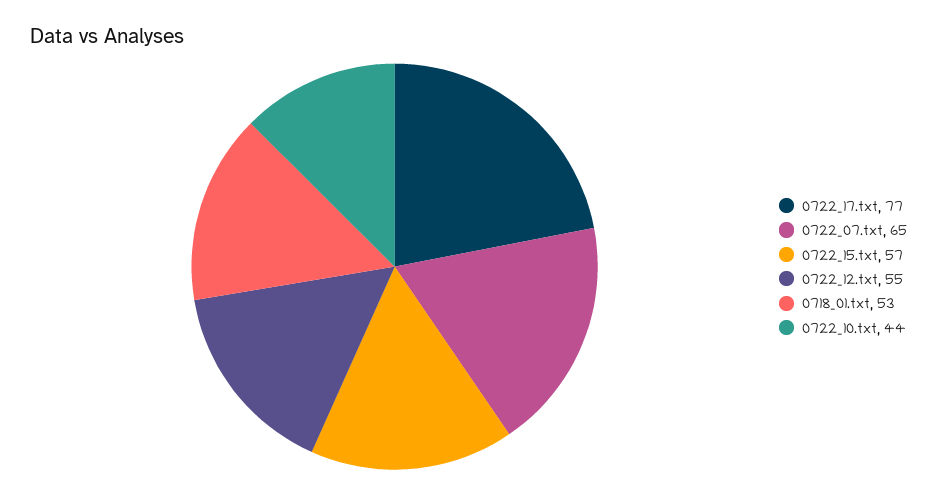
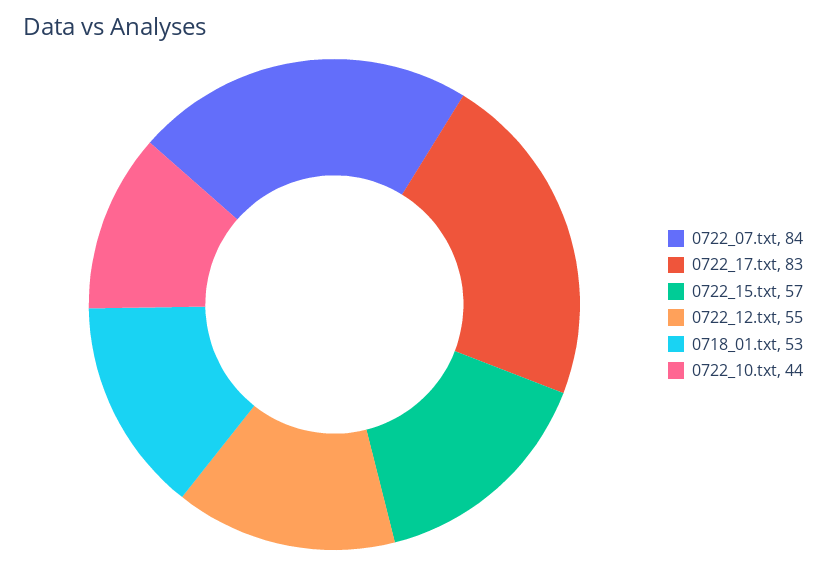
0722_17.txt: 77 -> 83
0722_07.txt: 65 -> 84

